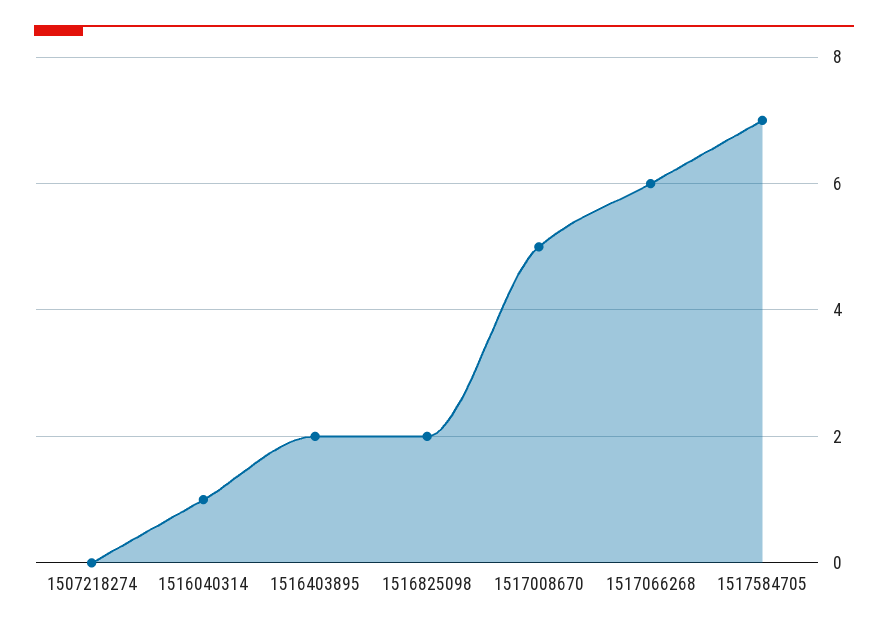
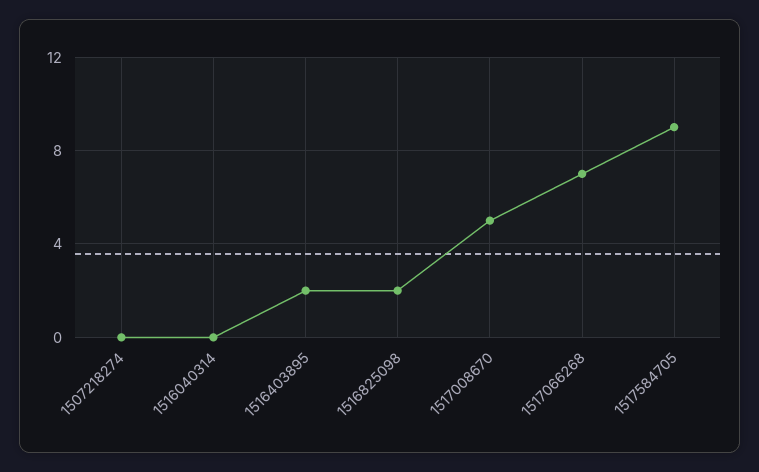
1516040314: 1 -> 0
1517066268: 6 -> 7
1517584705: 7 -> 9

